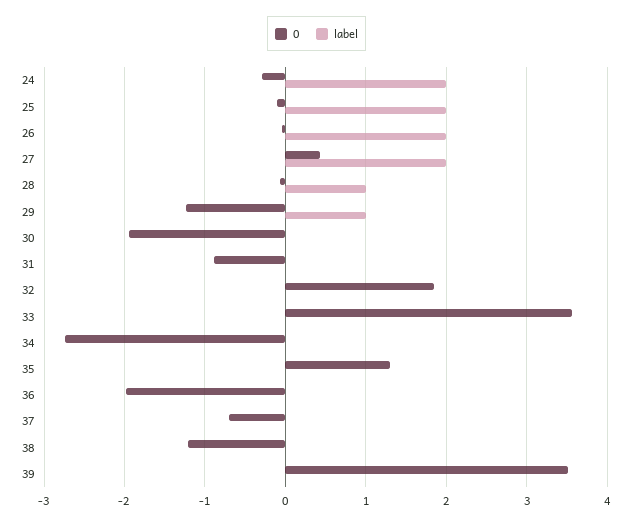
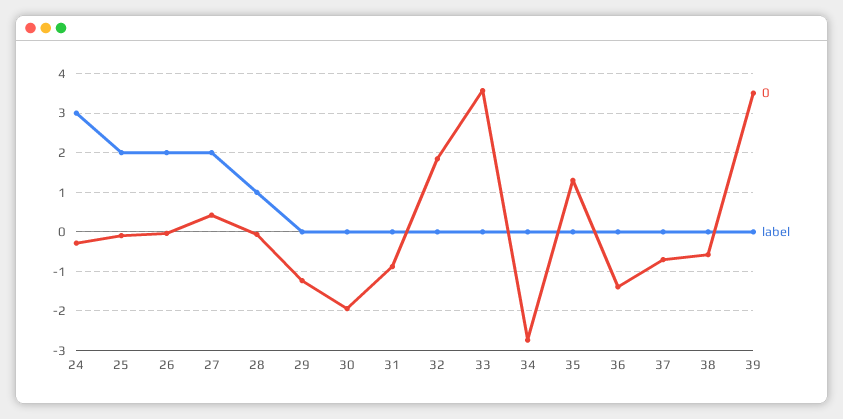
label, 24: 2 -> 3
label, 29: 1 -> 0
0, 36: -2 -> -1.4
0, 38: -1.2 -> -0.6

